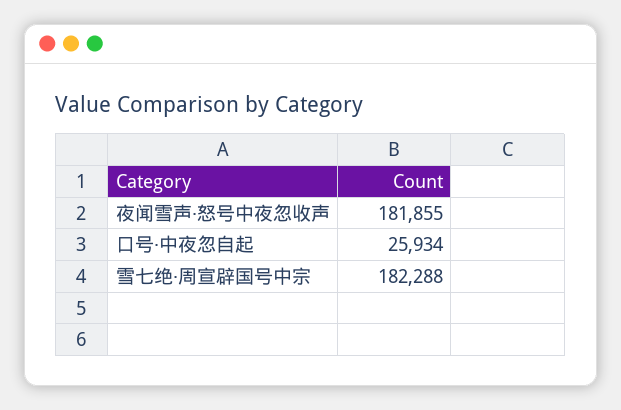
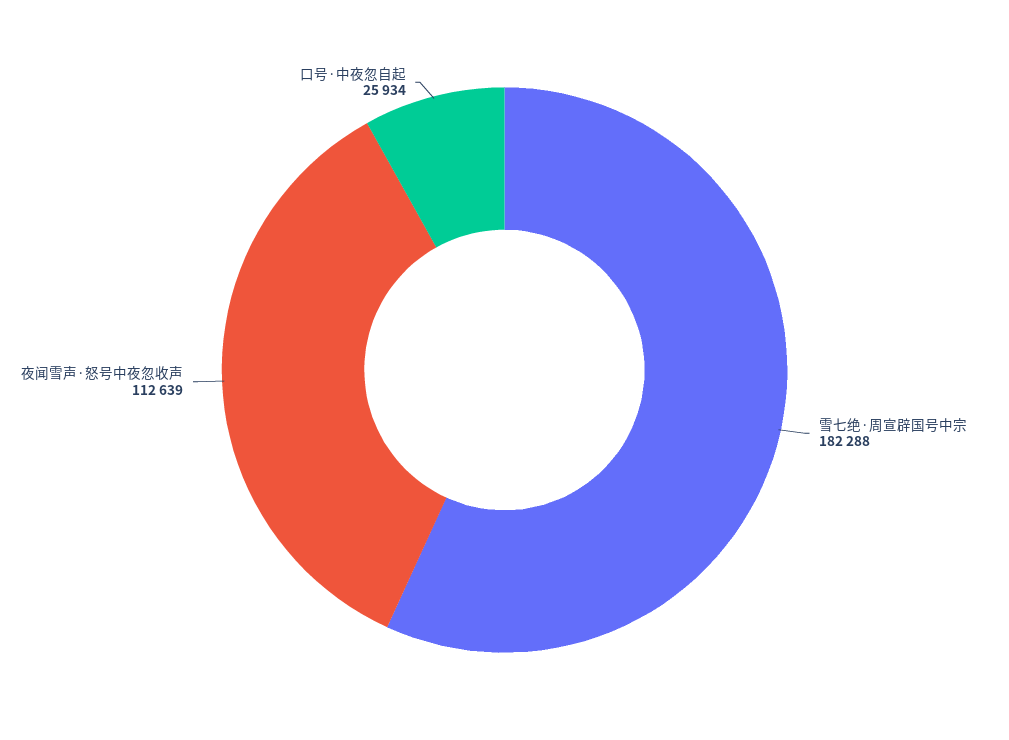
夜闻雪声·怒号中夜忽收声: 181855 -> 112639

